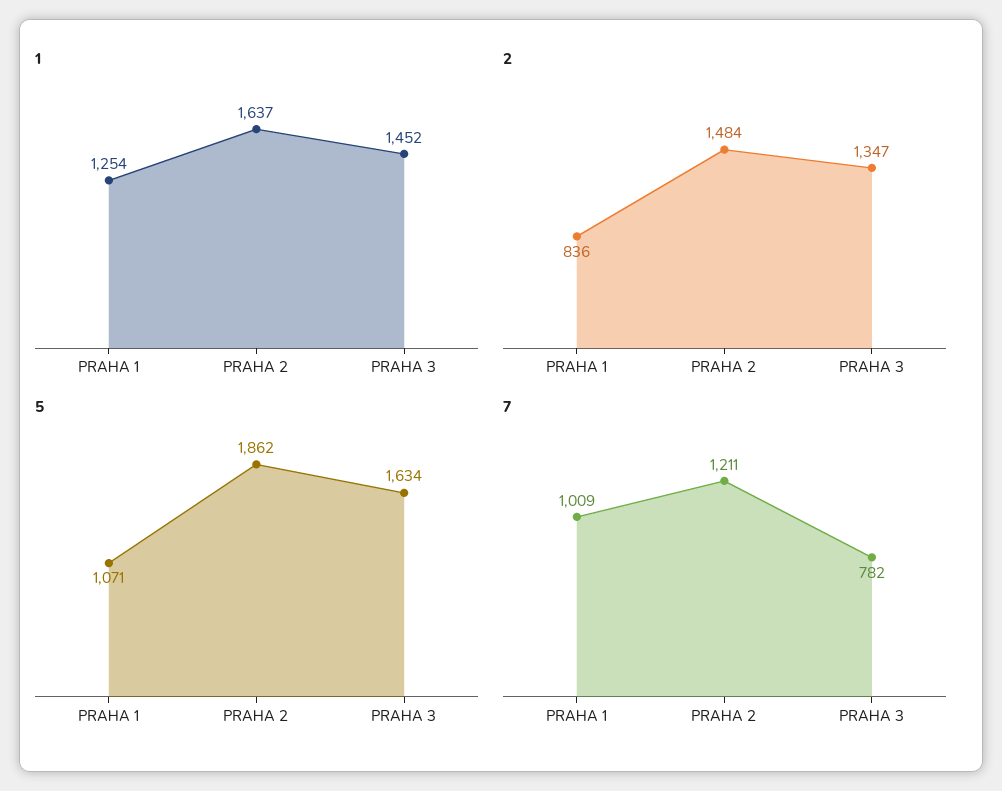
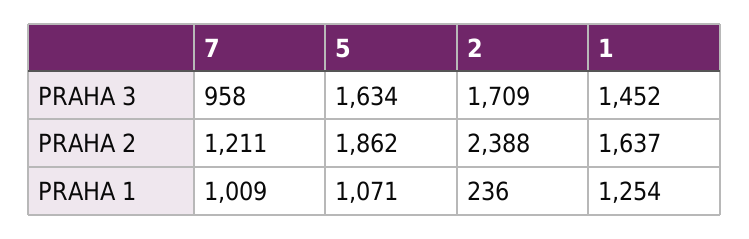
2, PRAHA 1: 836 -> 236
2, PRAHA 2: 1484 -> 2388
2, PRAHA 3: 1347 -> 1709
7, PRAHA 3: 782 -> 958

